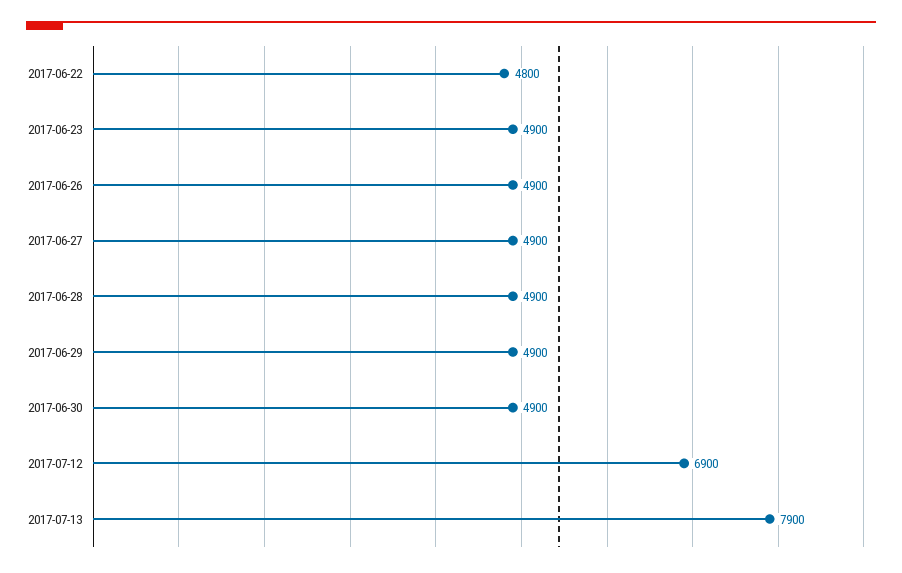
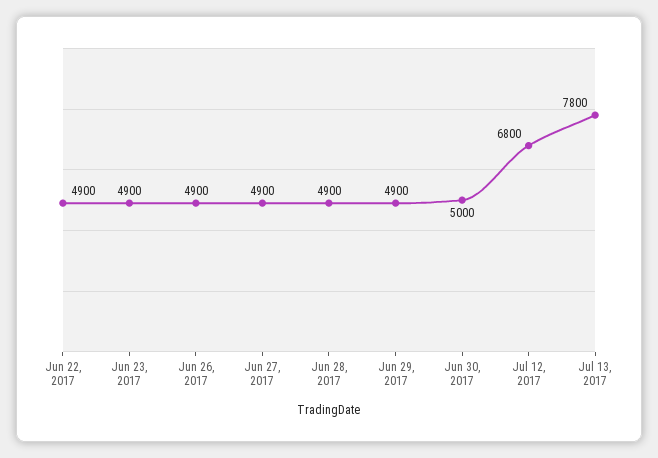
2017-06-22: 4800 -> 4900
2017-06-30: 4900 -> 5000
2017-07-12: 6900 -> 6800
2017-07-13: 7900 -> 7800

